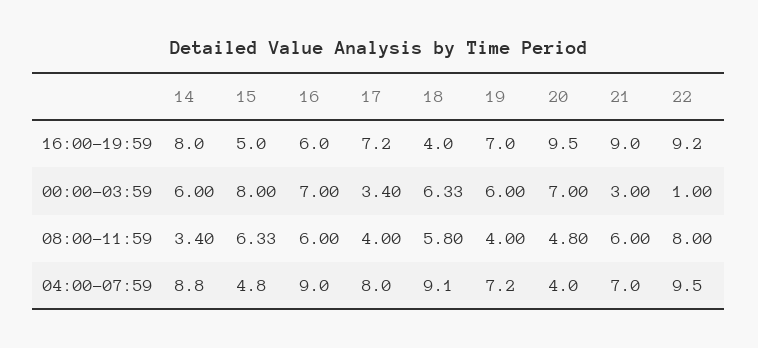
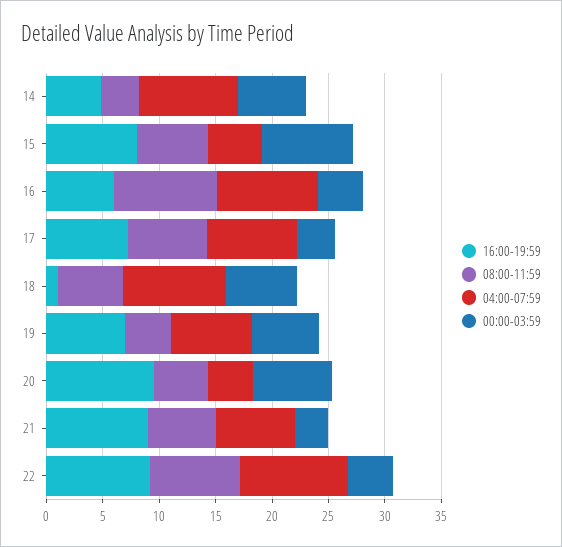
16:00-19:59, 14: 8 -> 5
16:00-19:59, 15: 5 -> 8
16:00-19:59, 18: 4 -> 1
00:00-03:59, 16: 7 -> 4
00:00-03:59, 22: 1 -> 4
08:00-11:59, 16: 6 -> 9
08:00-11:59, 17: 4 -> 7

